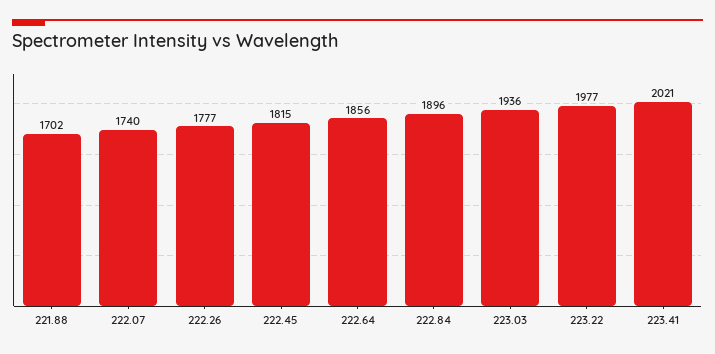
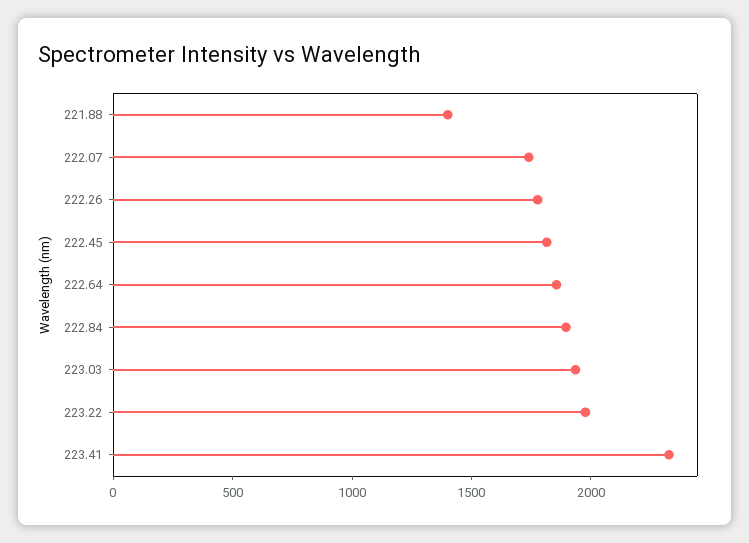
221.88: 1702 -> 1400
223.41: 2021 -> 2300

